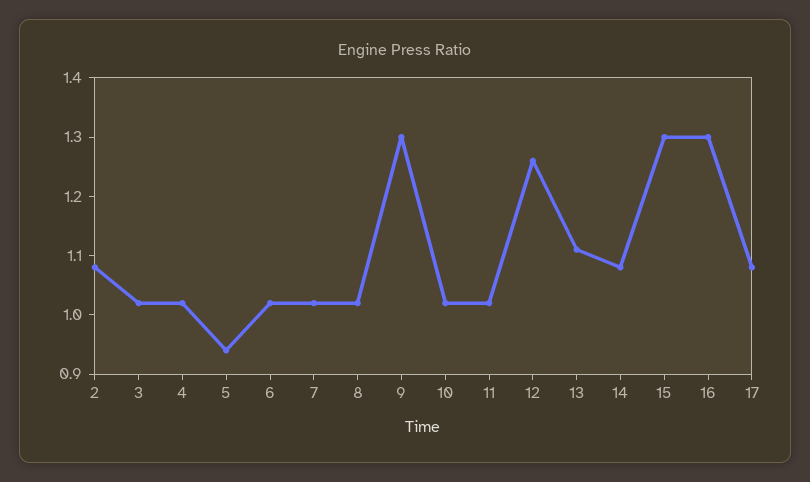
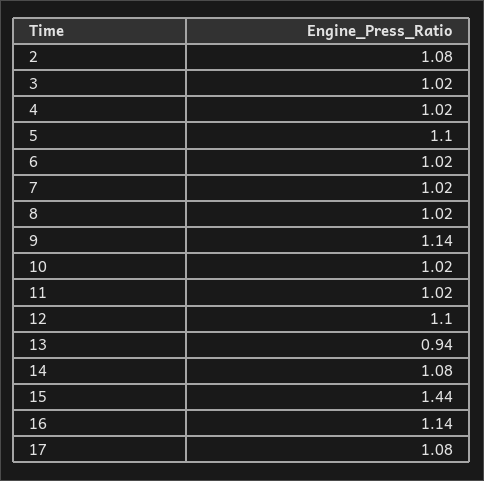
5: 0.95 -> 1.1
9: 1.3 -> 1.14
12: 1.25 -> 1.1
13: 1.1 -> 0.94
15: 1.3 -> 1.44
16: 1.3 -> 1.14

